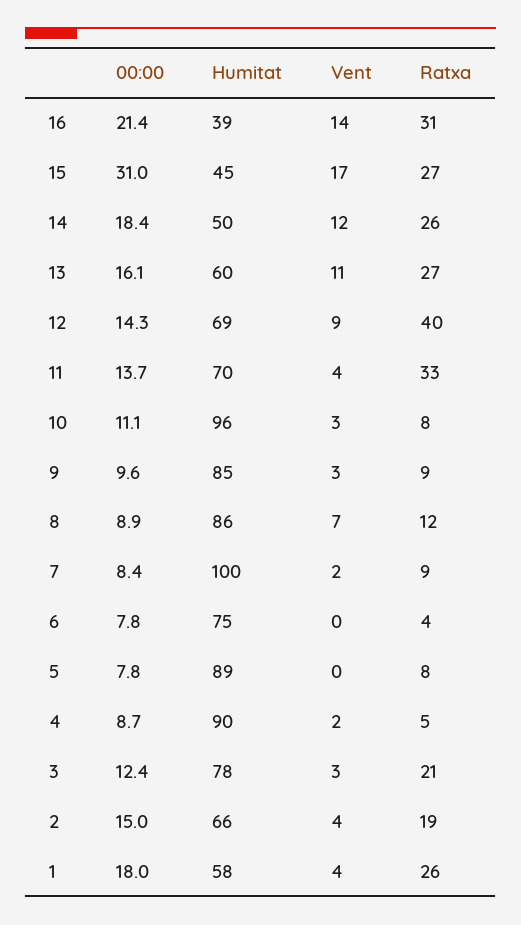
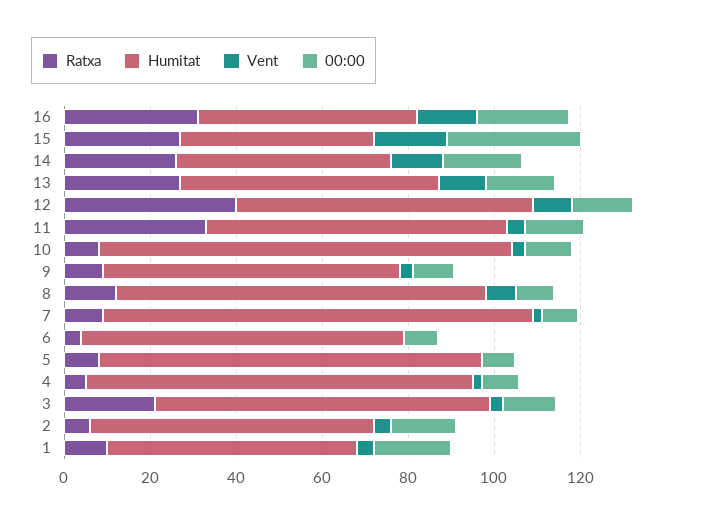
Humitat, 16: 39 -> 50
Humitat, 9: 85 -> 70
Ratxa, 2: 19 -> 5
Ratxa, 1: 26 -> 10

